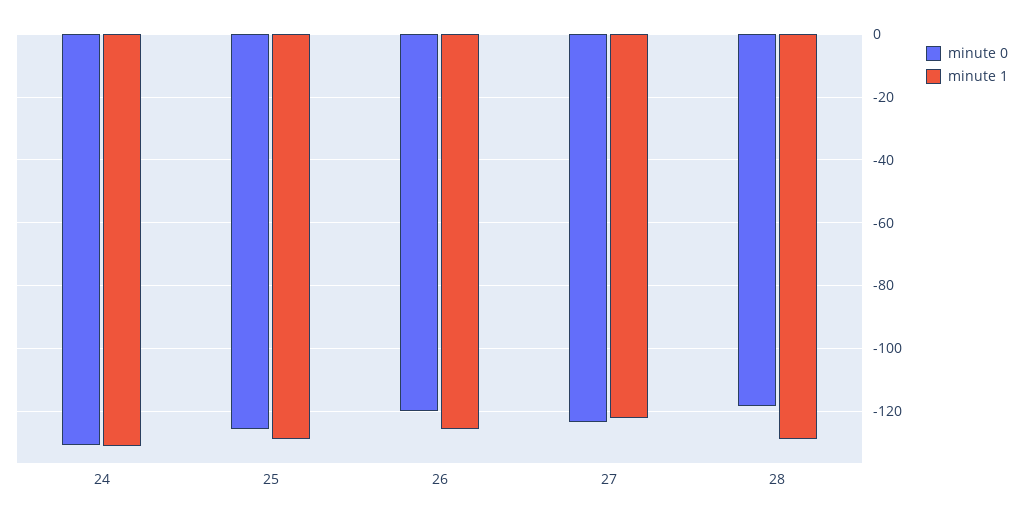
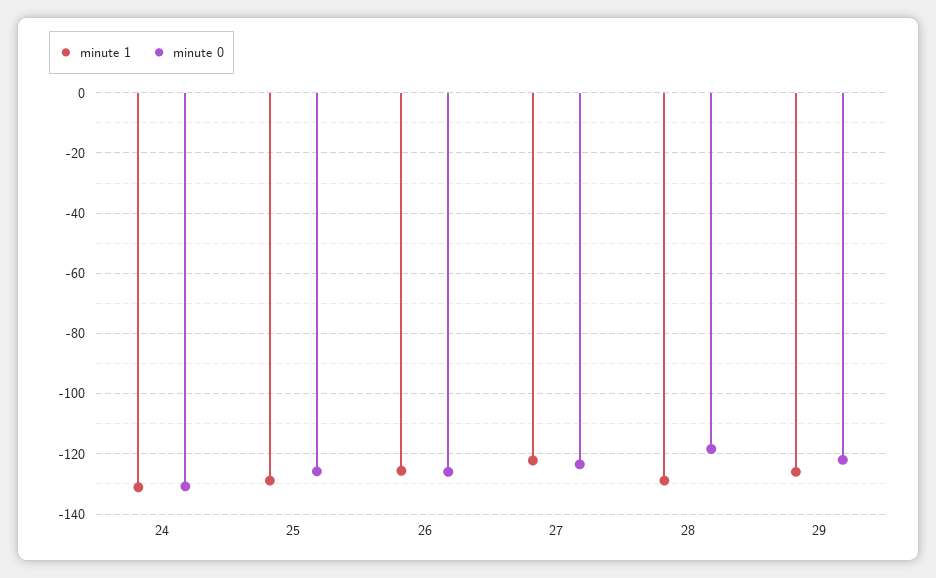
minute 0, 26: -120 -> -126
minute 1, 29: none -> -126
minute 0, 29: none -> -122

